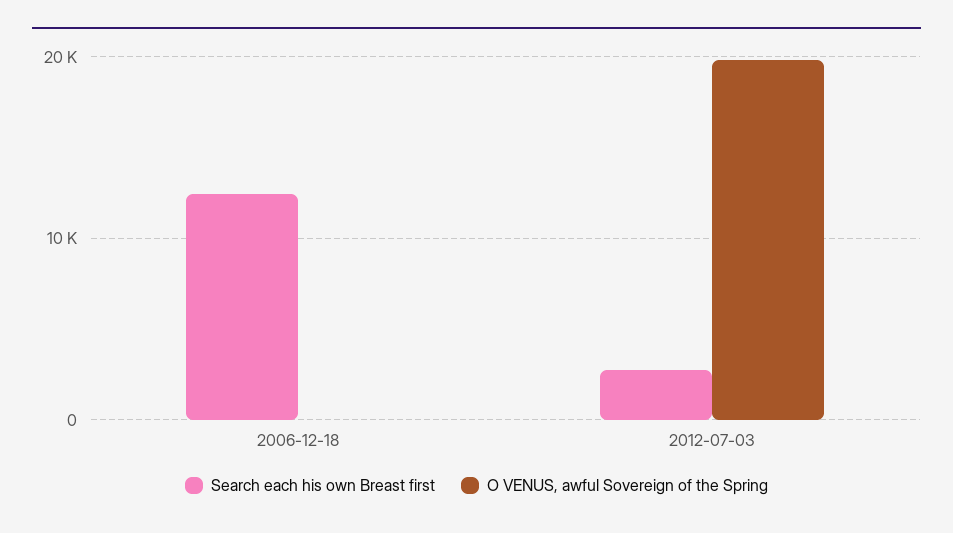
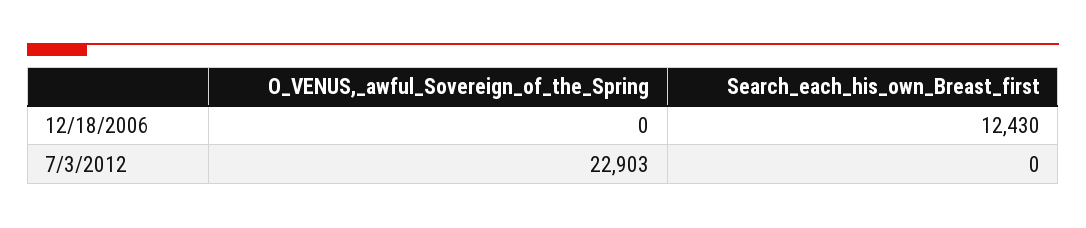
Search each his own Breast first, 2012-07-03: 3000 -> 0
O VENUS, awful Sovereign of the Spring, 2012-07-03: 20000 -> 22903

